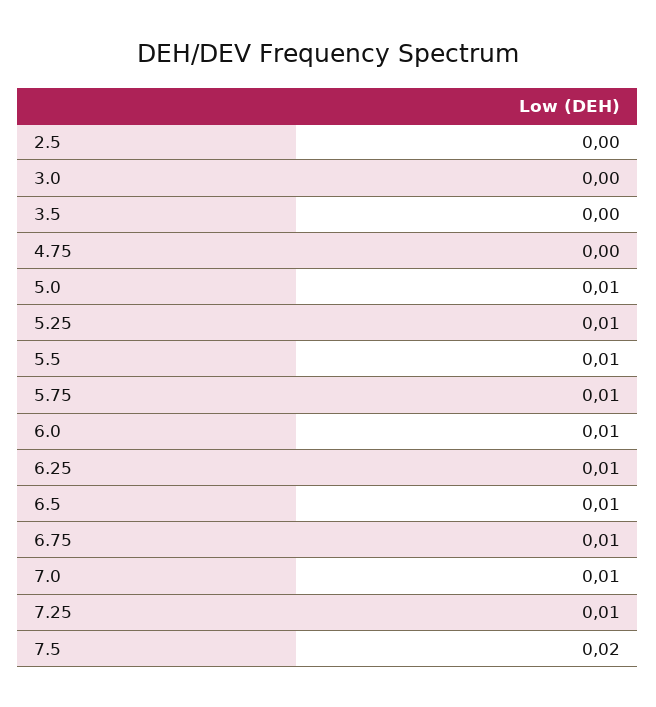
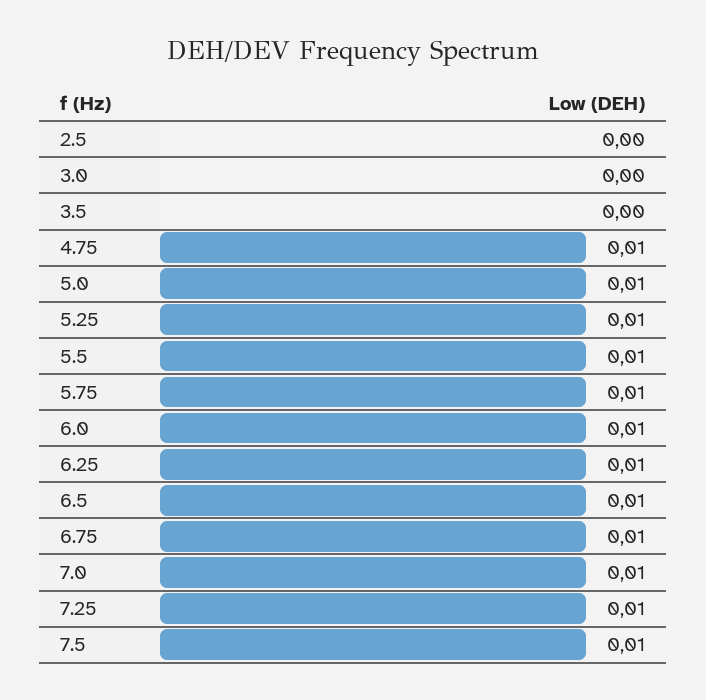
4.75: 0 -> 0.01
7.5: 0.02 -> 0.01

